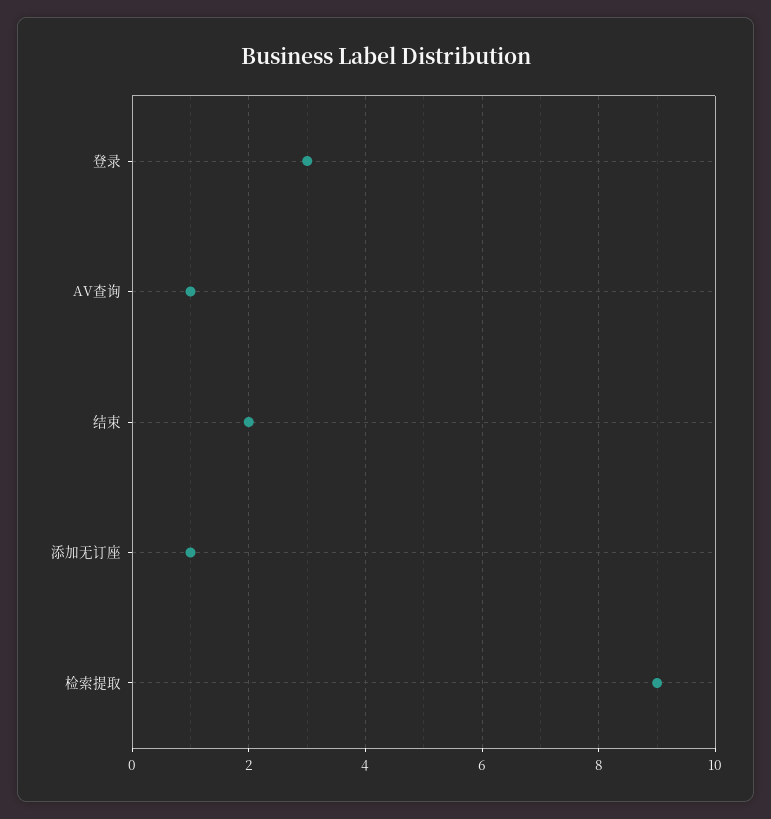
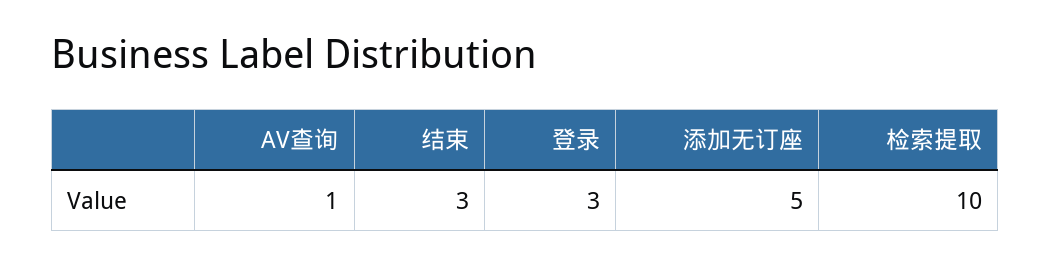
结束: 2 -> 3
添加无订座: 1 -> 5
检索提取: 9 -> 10

